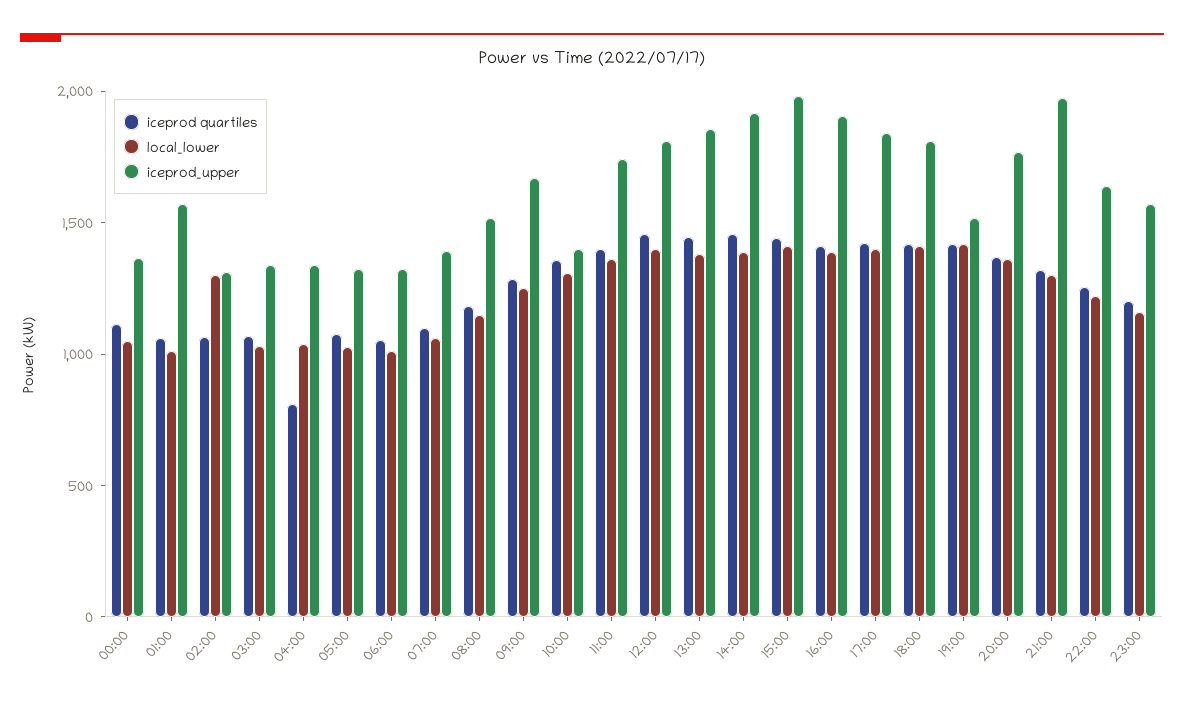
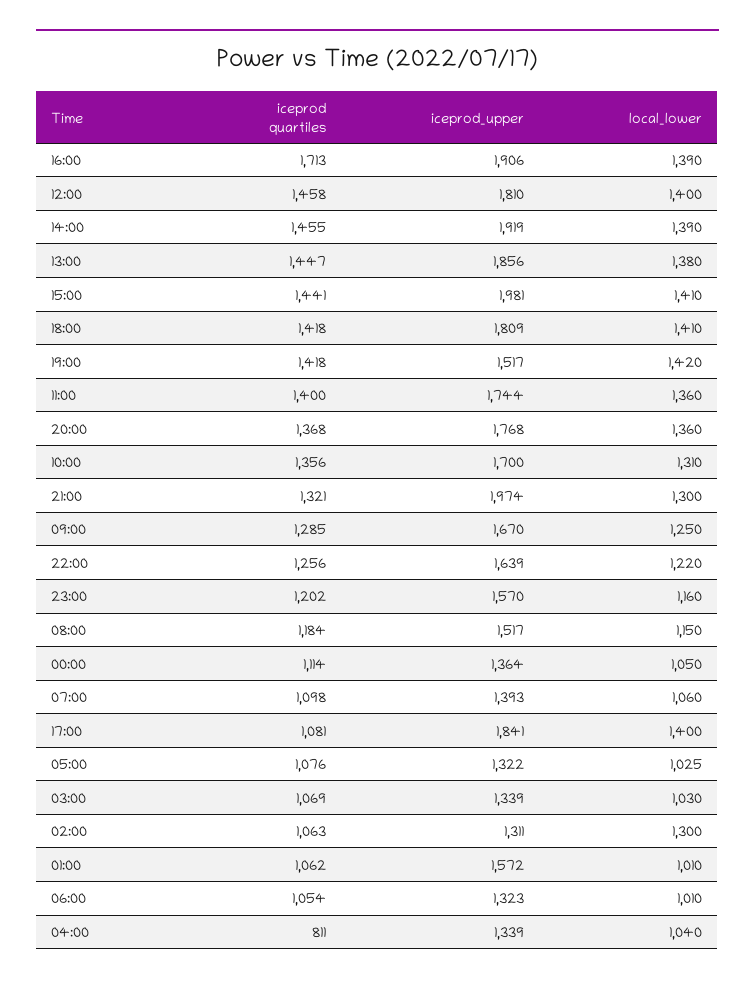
iceprod_upper, 10:00: 1400 -> 1700
iceprod quartiles, 16:00: 1400 -> 1713
iceprod quartiles, 17:00: 1400 -> 1081

